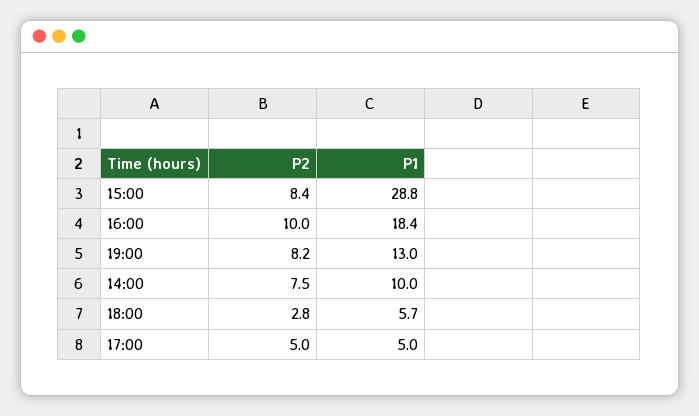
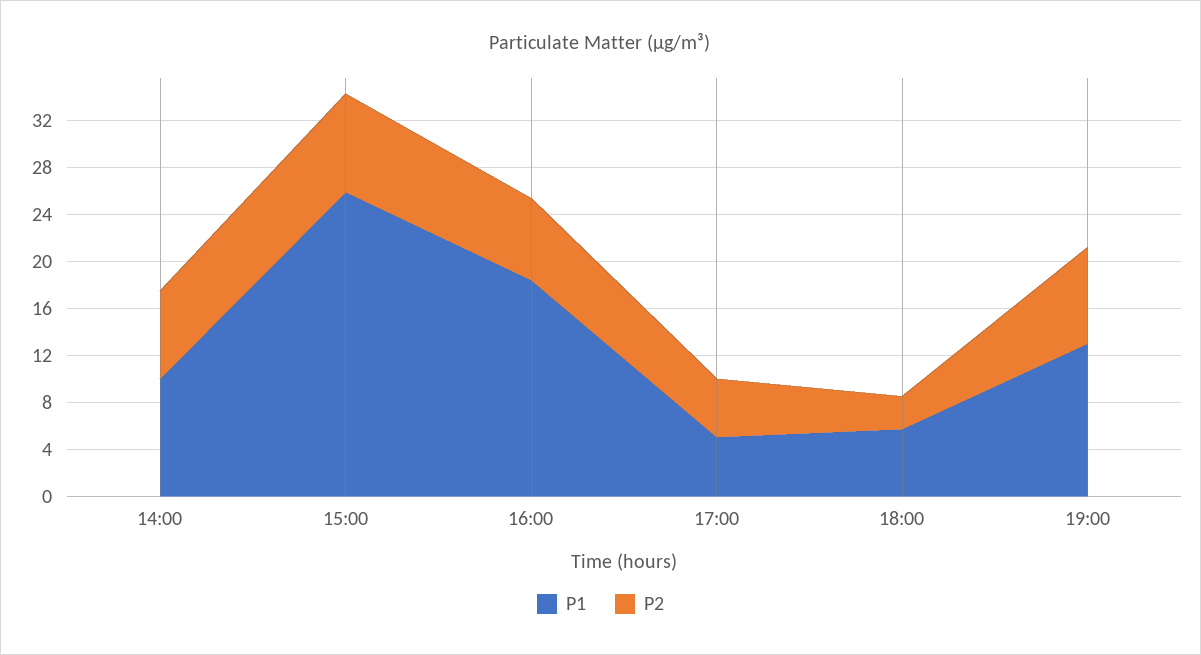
P1, 15:00: 28.8 -> 26
P2, 16:00: 10 -> 7

